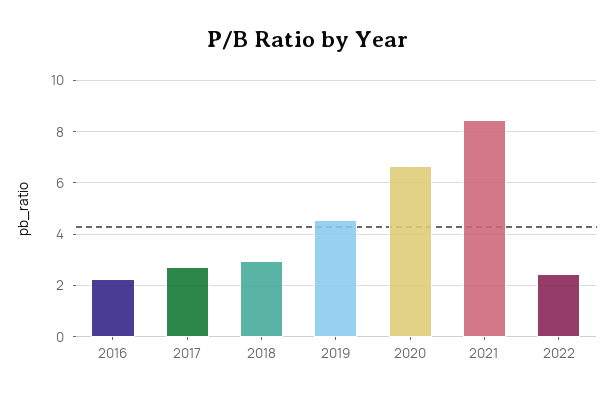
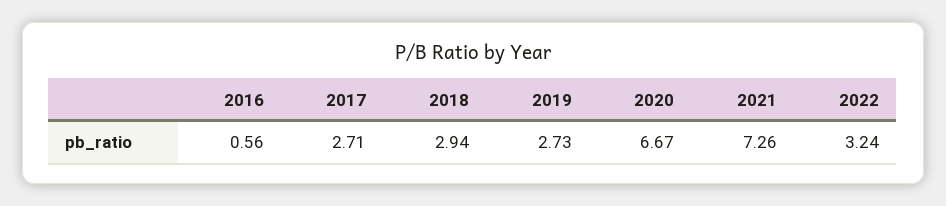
2016: 2.25 -> 0.56
2019: 4.5 -> 2.73
2021: 8.5 -> 7.26
2022: 2.5 -> 3.24

